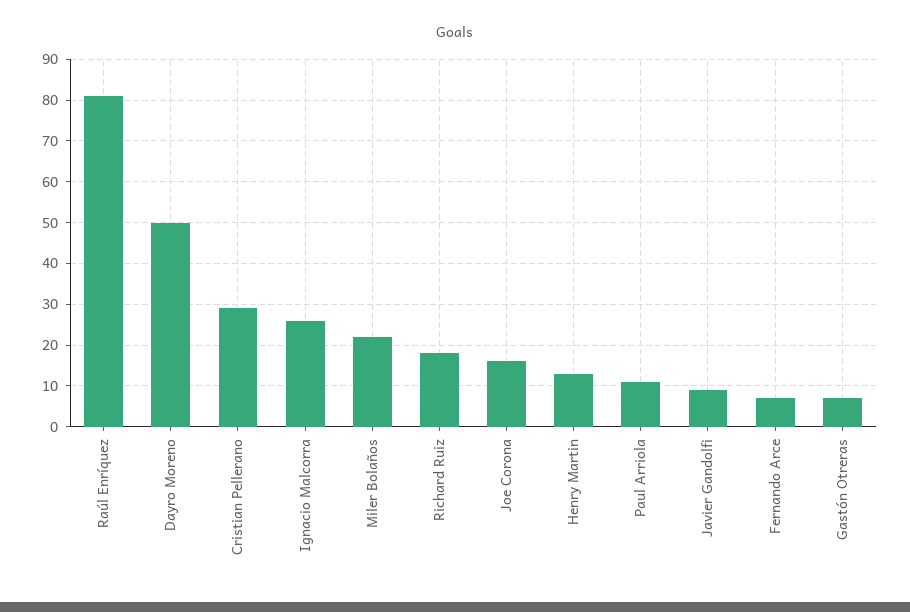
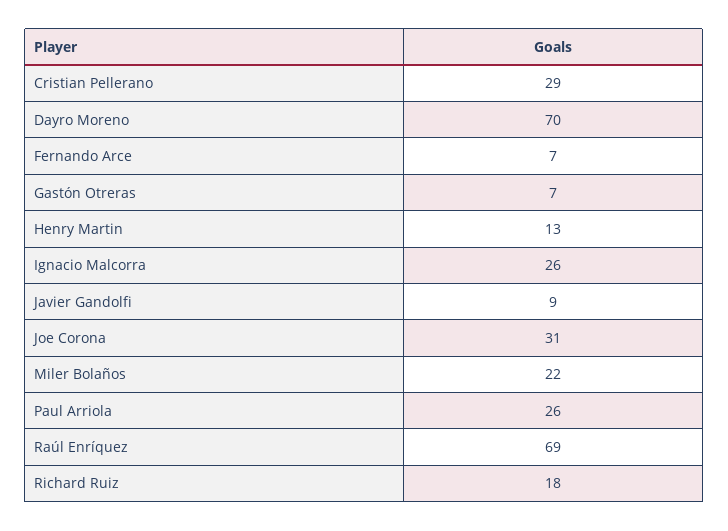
Raúl Enríquez: 80 -> 69
Dayro Moreno: 50 -> 70
Joe Corona: 15 -> 31
Paul Arriola: 10 -> 26

